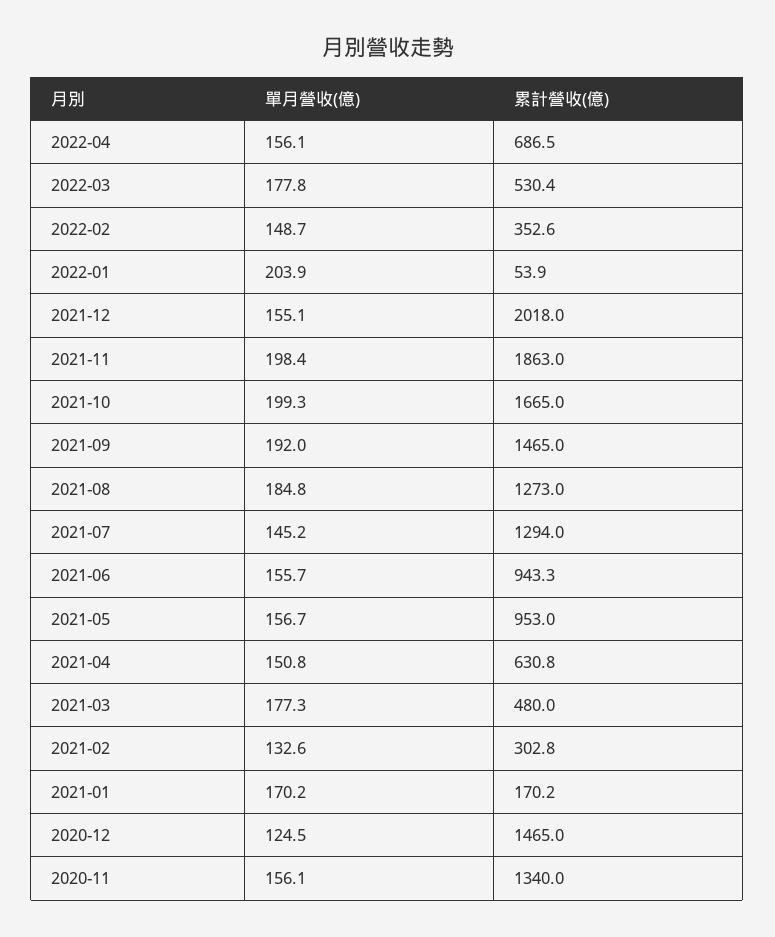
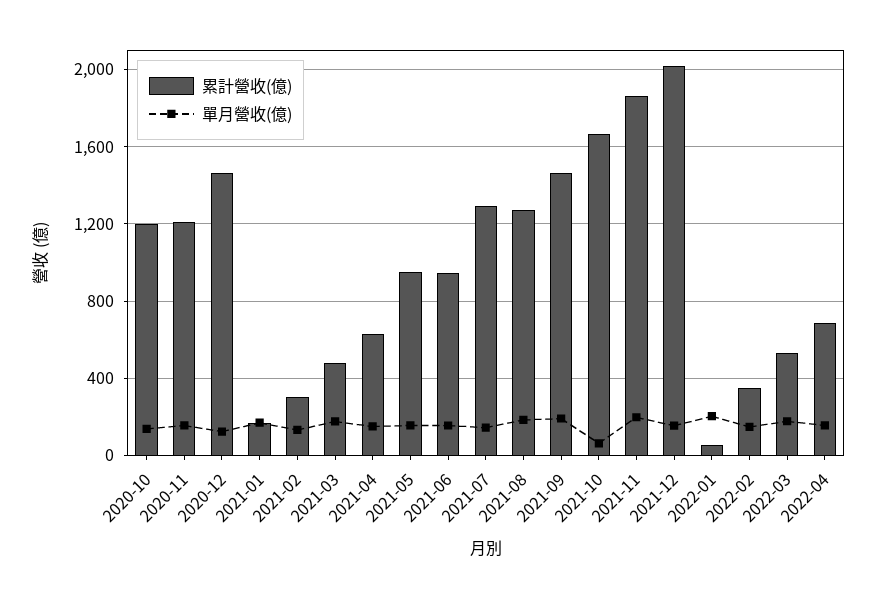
單月營收(億), 2021-10: 199.3 -> 50
累計營收(億), 2020-11: 1340 -> 1200
累計營收(億), 2020-10: none -> 1200
單月營收(億), 2020-10: none -> 150

